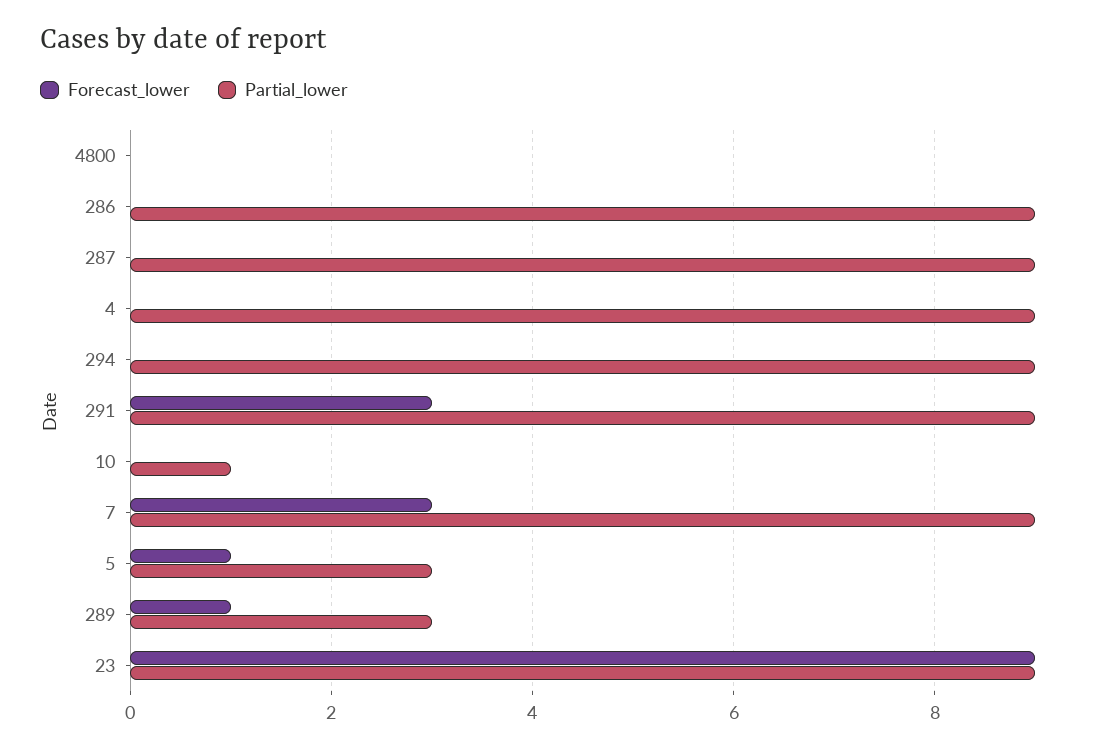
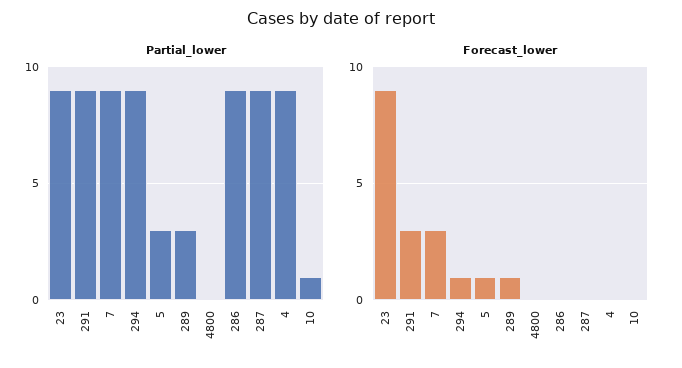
Forecast_lower, 294: 0 -> 1

